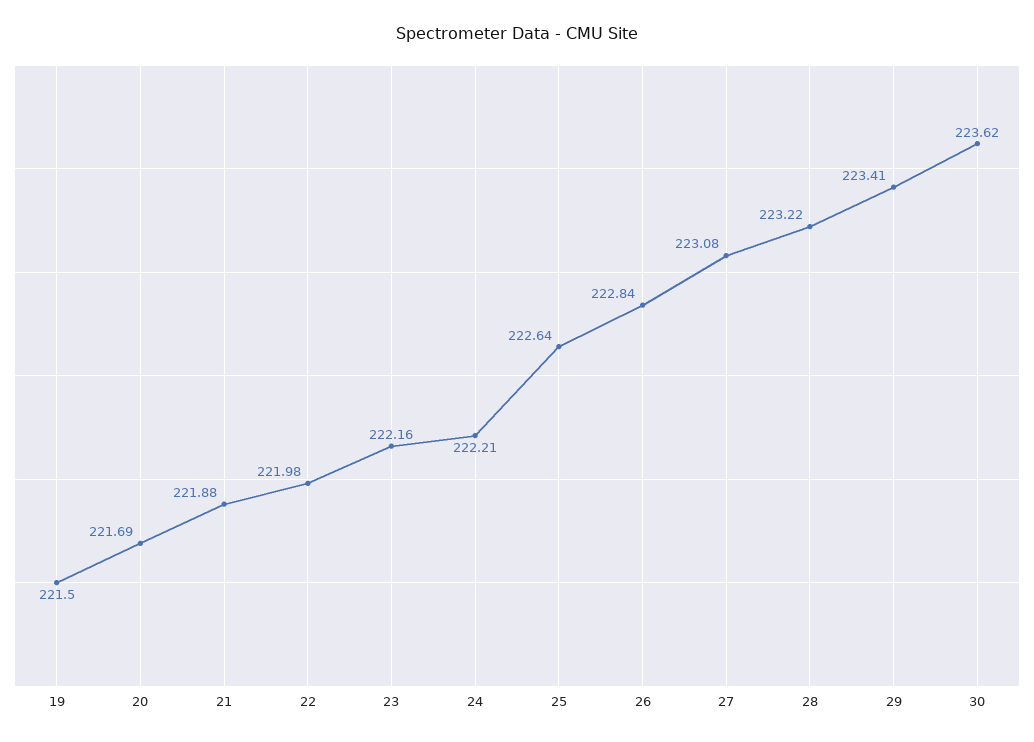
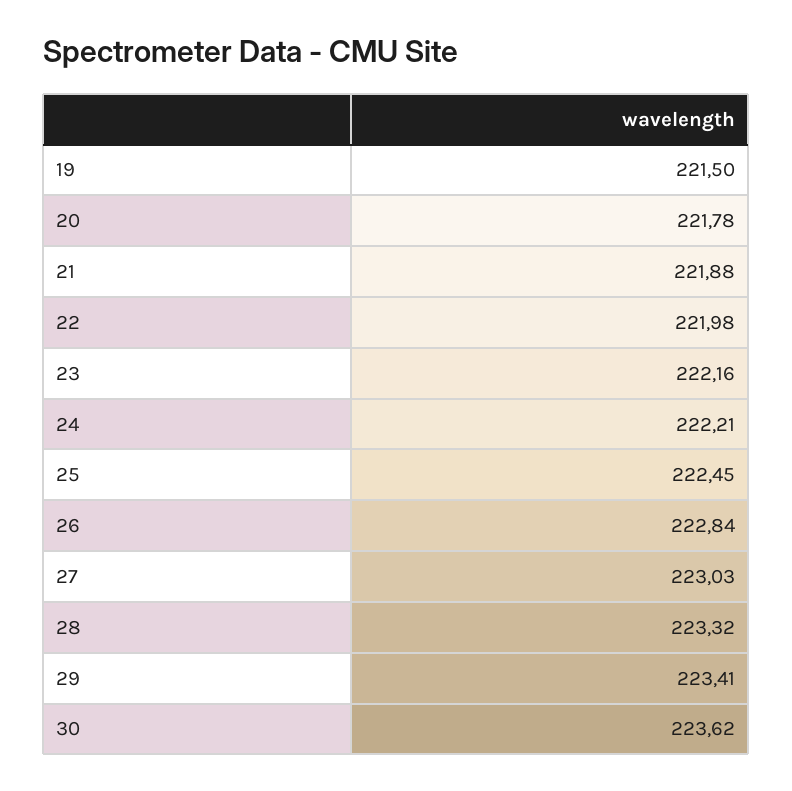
20: 221.69 -> 221.78
25: 222.64 -> 222.45
27: 223.08 -> 223.03
28: 223.22 -> 223.32

